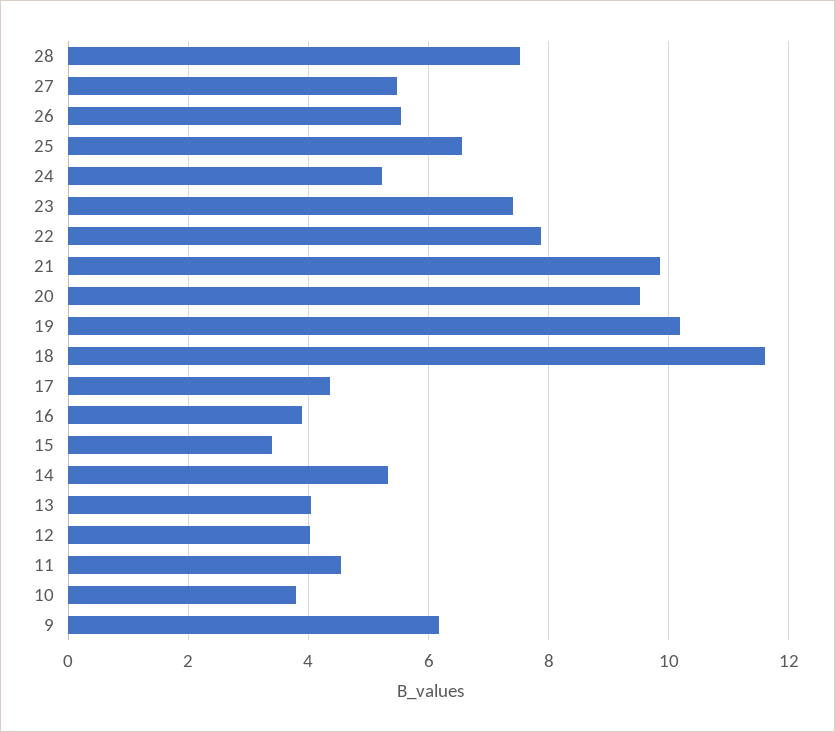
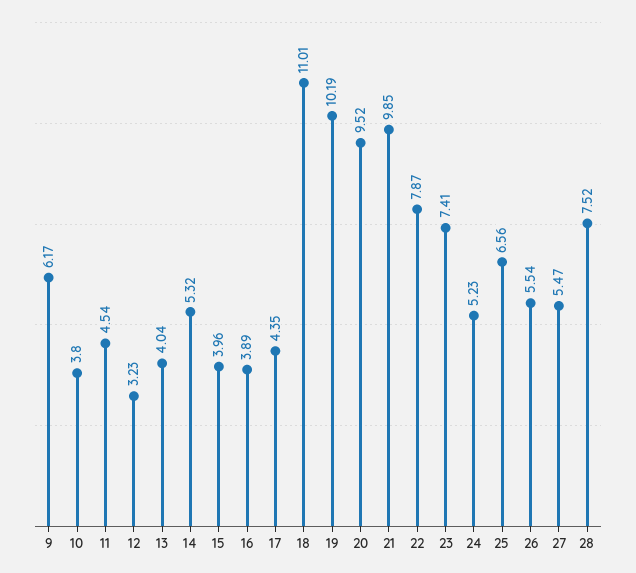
18: 11.6 -> 11.01
15: 3.4 -> 3.96
12: 4 -> 3.23

